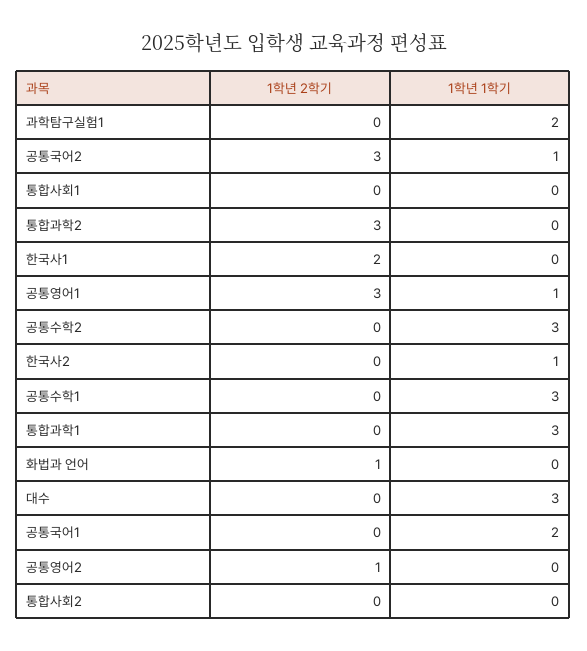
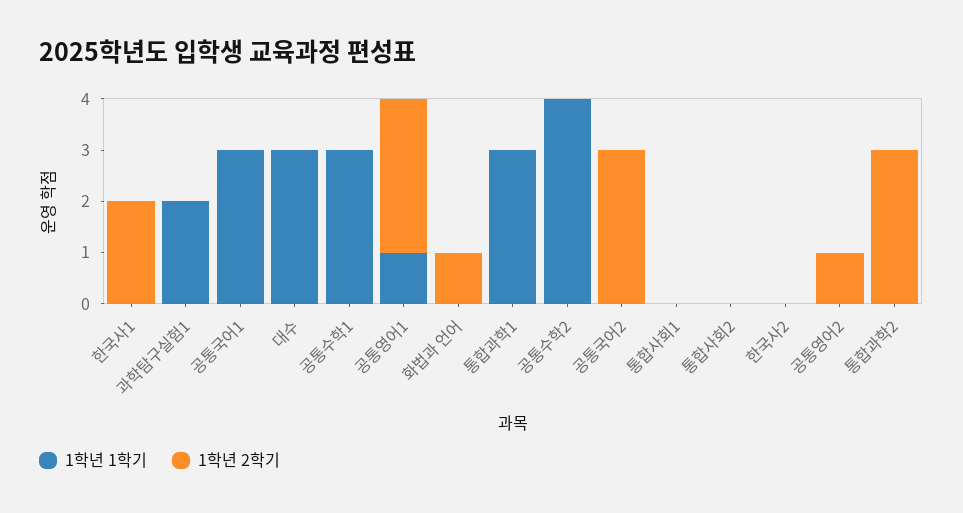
1학년 1학기, 공통국어2: 1 -> 0
1학년 1학기, 공통수학2: 3 -> 4
1학년 1학기, 한국사2: 1 -> 0
1학년 1학기, 공통국어1: 2 -> 3

